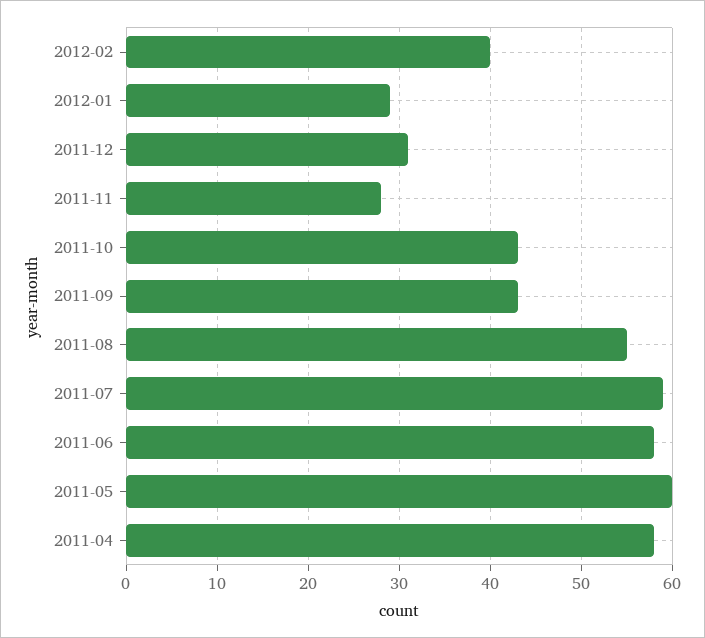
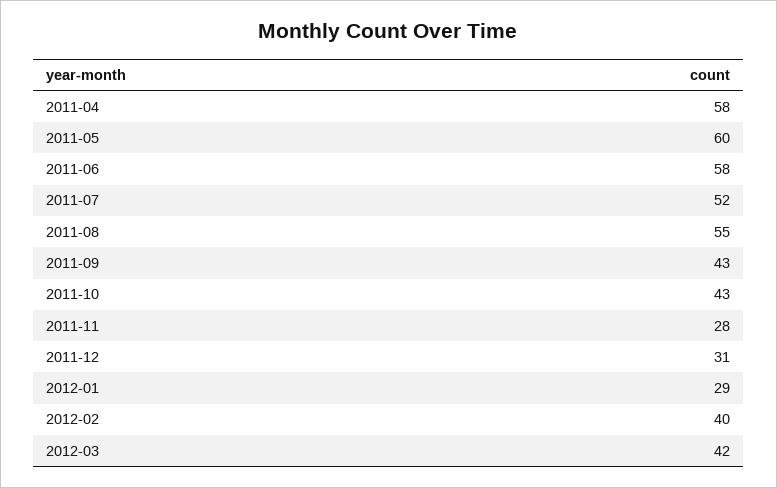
2011-07: 59 -> 52
2012-03: none -> 42

